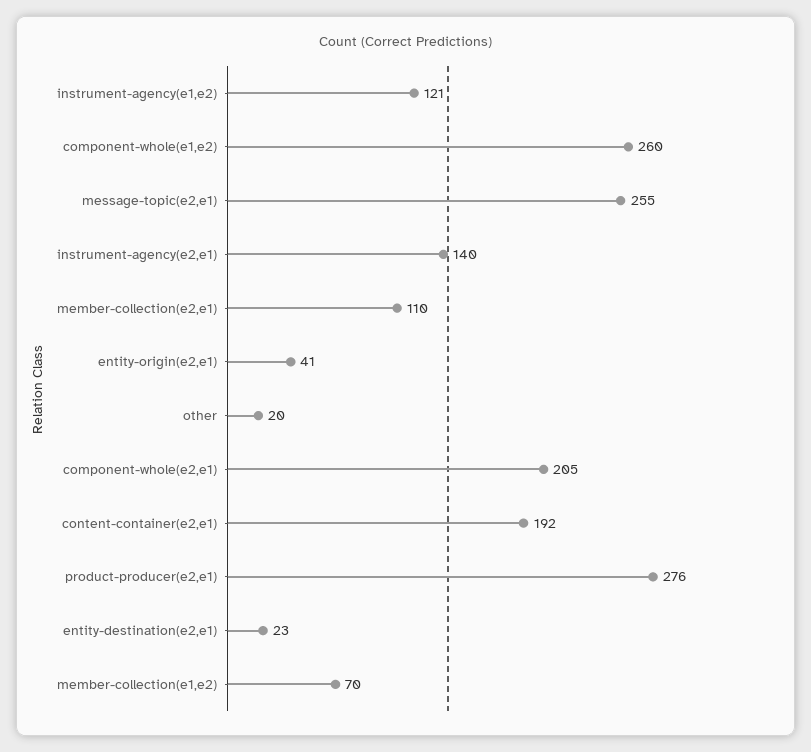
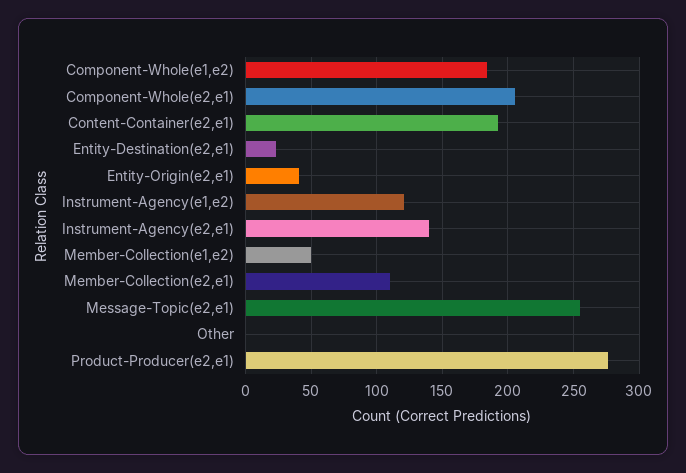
component-whole(e1,e2): 260 -> 185
other: 20 -> 0
member-collection(e1,e2): 70 -> 50

